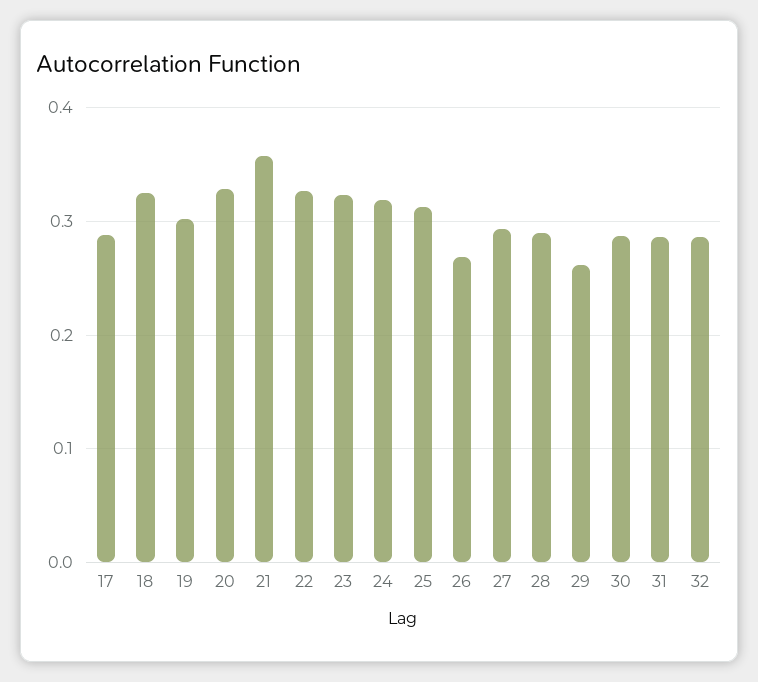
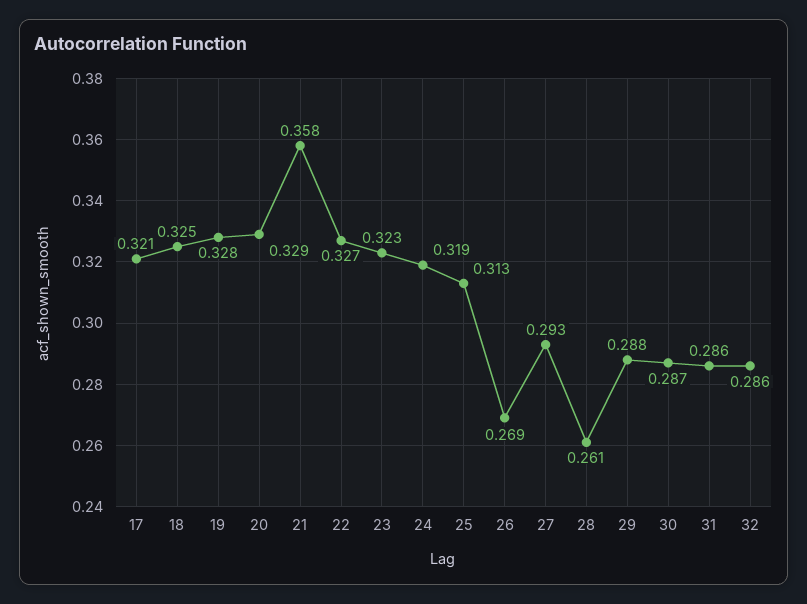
17: 0.29 -> 0.321
19: 0.3 -> 0.328
28: 0.29 -> 0.261
29: 0.26 -> 0.288

